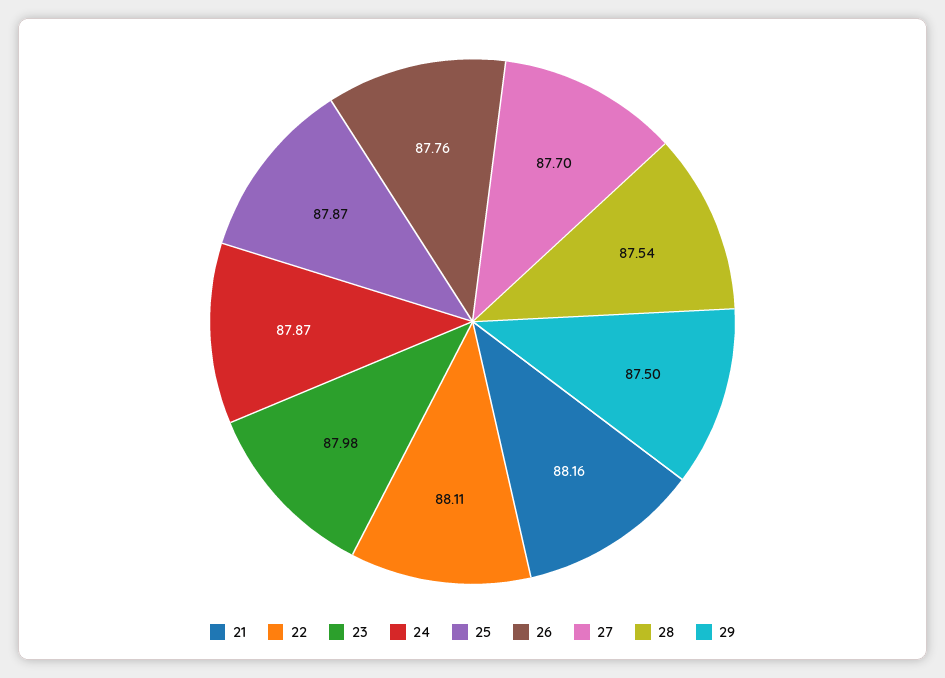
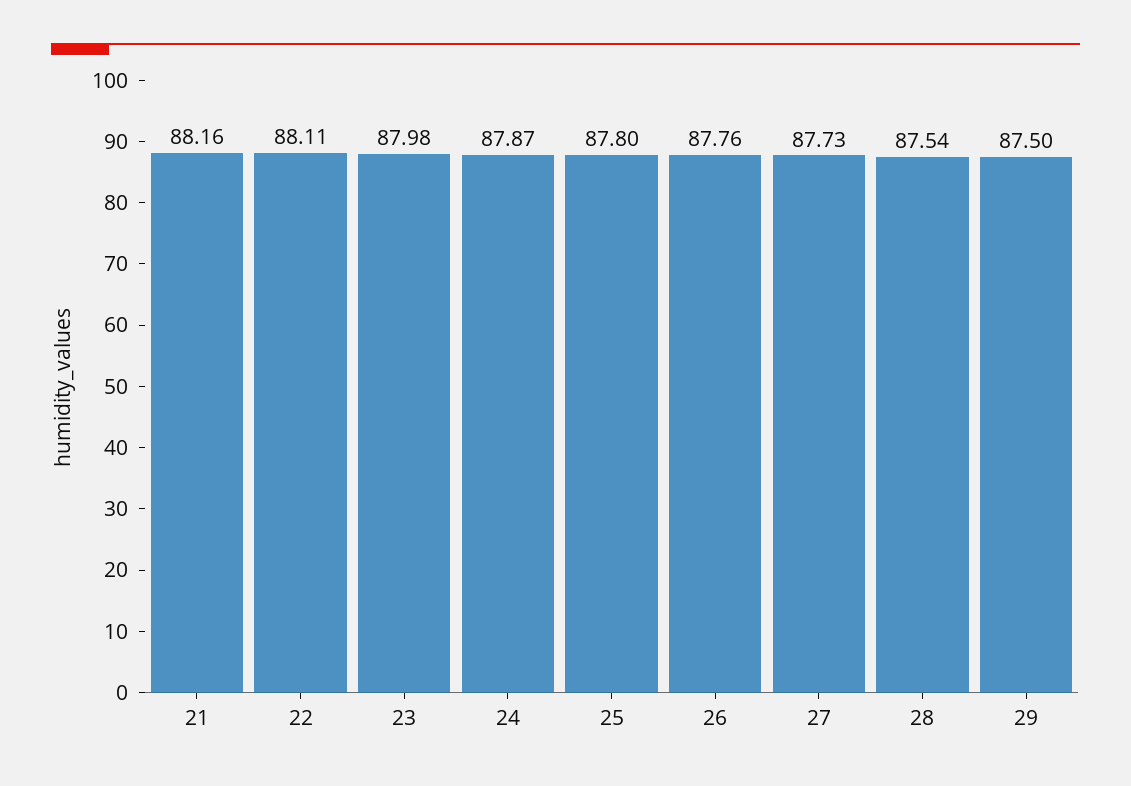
25: 87.87 -> 87.8
27: 87.7 -> 87.73

